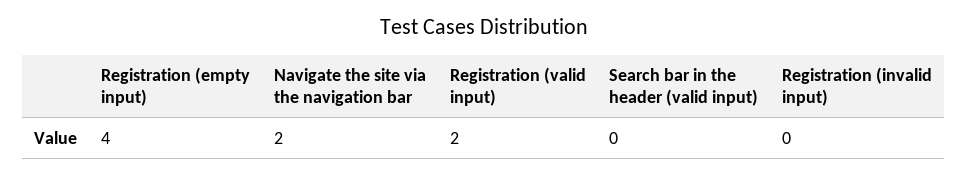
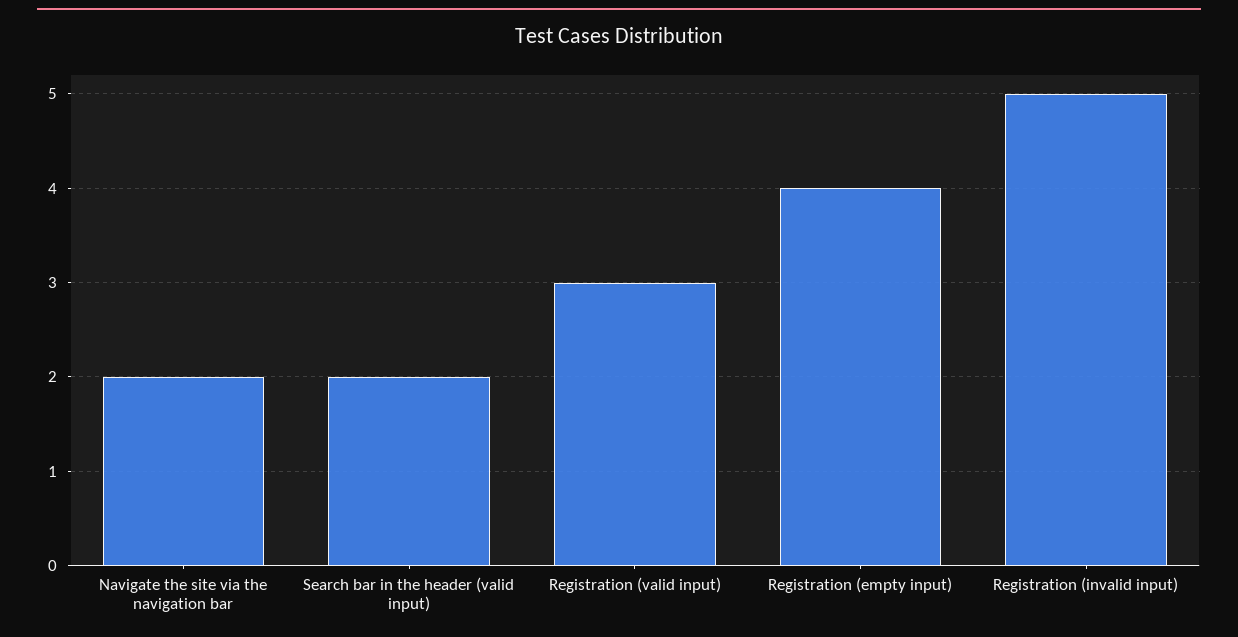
Registration (valid input): 2 -> 3
Search bar in the header (valid input): 0 -> 2
Registration (invalid input): 0 -> 5

